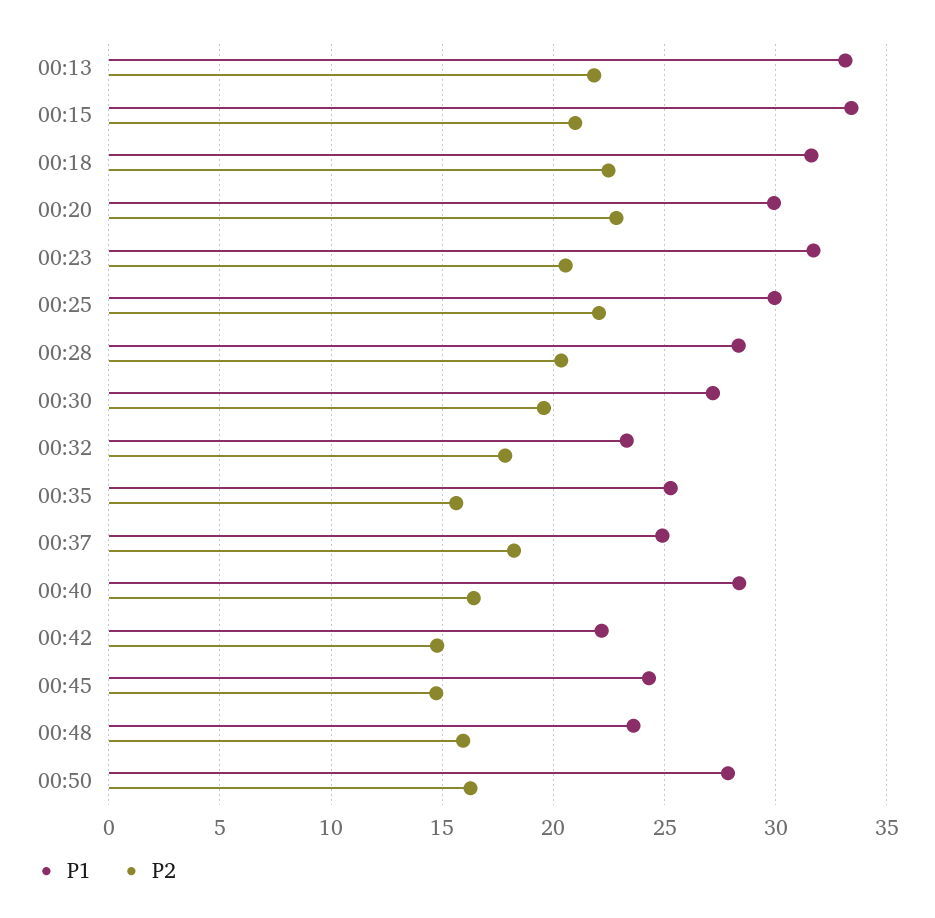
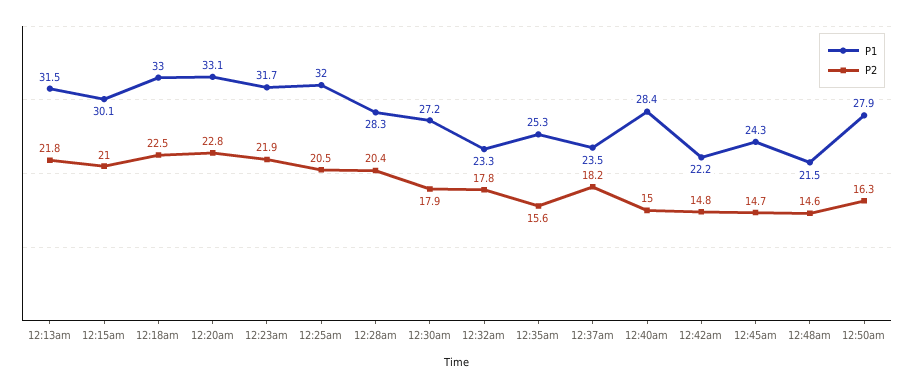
P1, 00:13: 33 -> 31.5
P1, 00:15: 33.5 -> 30.1
P1, 00:18: 31.5 -> 33
P1, 00:20: 30 -> 33.1
P2, 00:23: 20.5 -> 21.9
P1, 00:25: 30 -> 32
P2, 00:25: 22 -> 20.5
P2, 00:30: 19.5 -> 17.9
P1, 00:37: 25 -> 23.5
P2, 00:40: 16.5 -> 15
P1, 00:48: 23.5 -> 21.5
P2, 00:48: 16 -> 14.6

